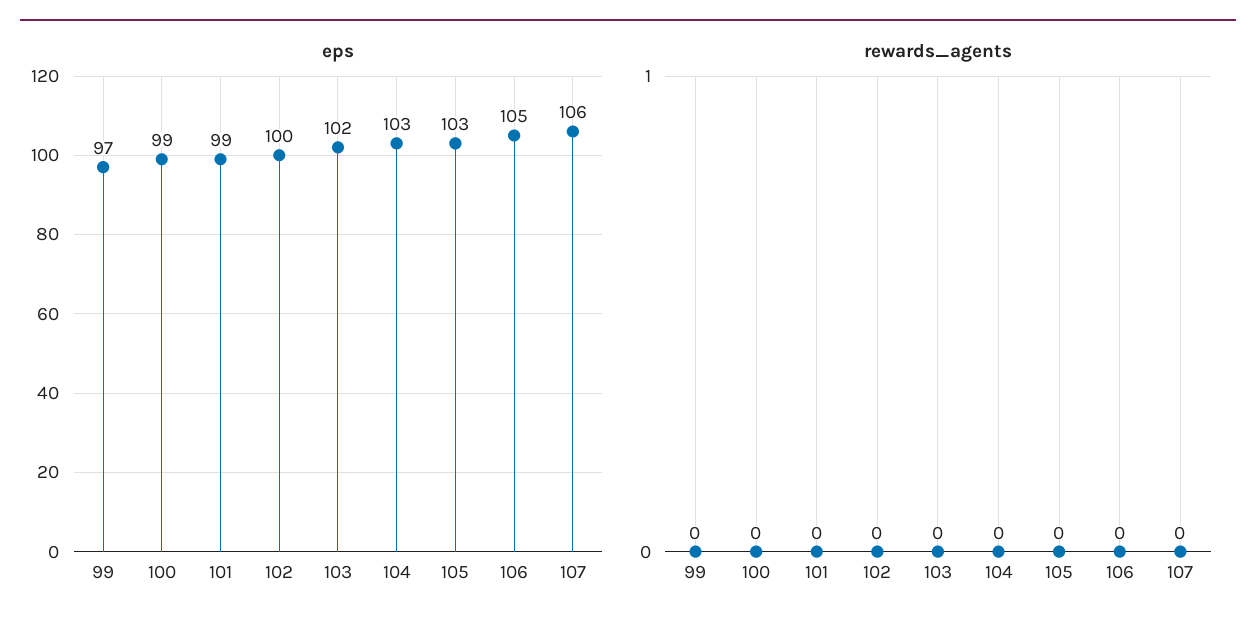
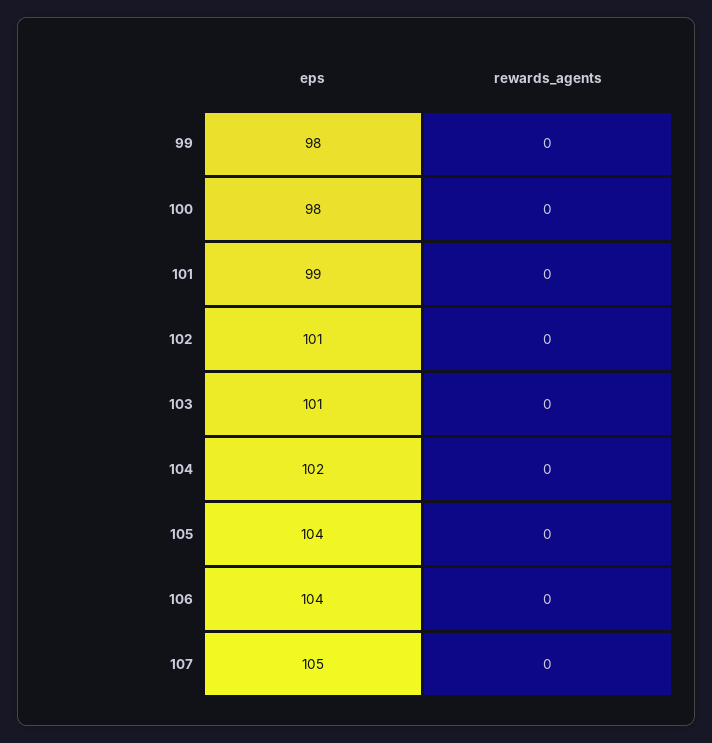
eps, 99: 97 -> 98
eps, 100: 99 -> 98
eps, 102: 100 -> 101
eps, 103: 102 -> 101
eps, 104: 103 -> 102
eps, 105: 103 -> 104
eps, 106: 105 -> 104
eps, 107: 106 -> 105

